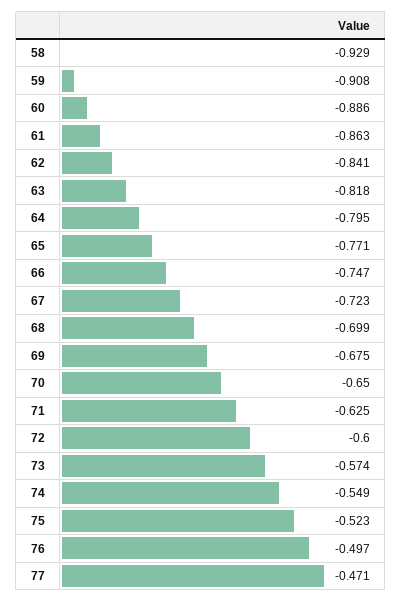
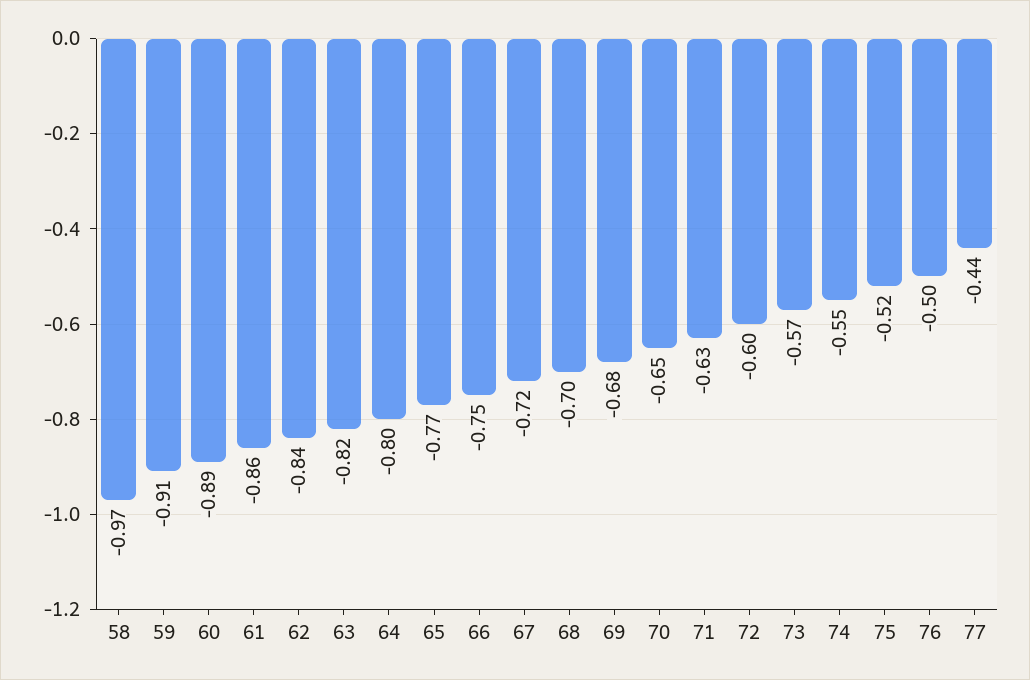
58: -0.929 -> -0.97
77: -0.471 -> -0.44

